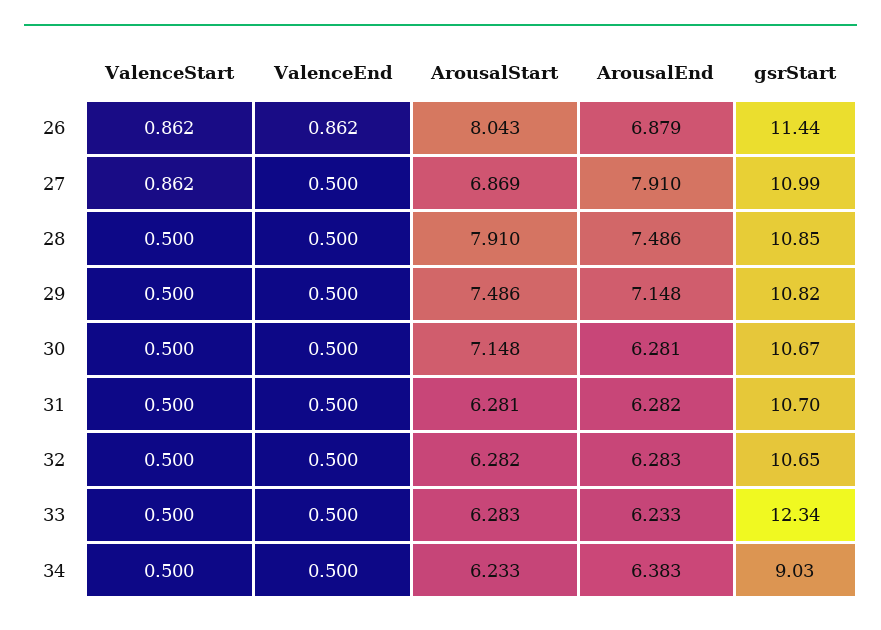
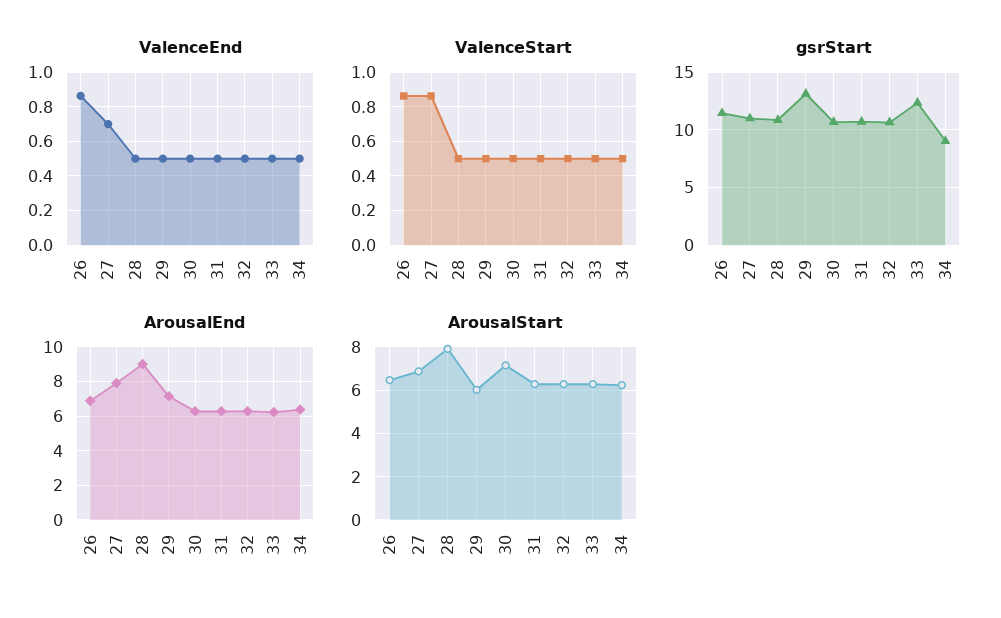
ArousalStart, 26: 8.043 -> 6.5
ValenceEnd, 27: 0.5 -> 0.7
ArousalEnd, 28: 7.486 -> 9
ArousalStart, 29: 7.486 -> 6
gsrStart, 29: 10.82 -> 13

